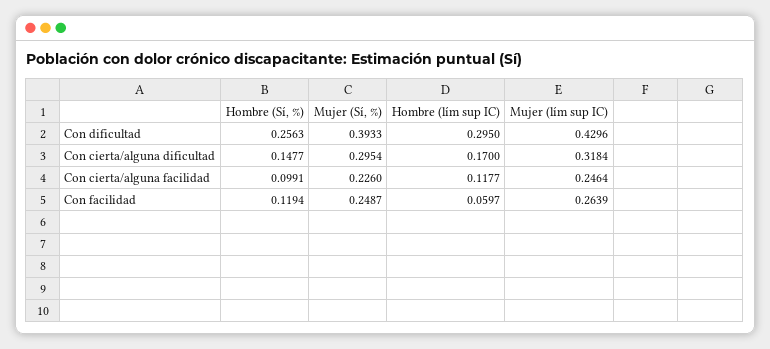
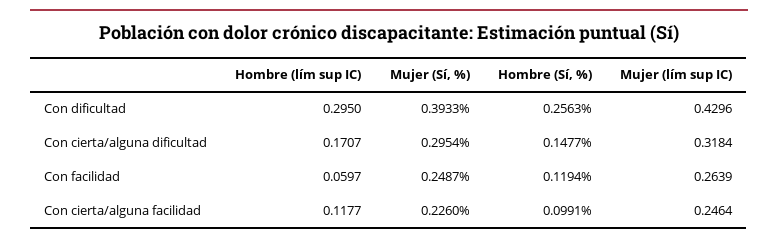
Hombre (lím sup IC), Con cierta/alguna dificultad: 0.17 -> 0.1707

